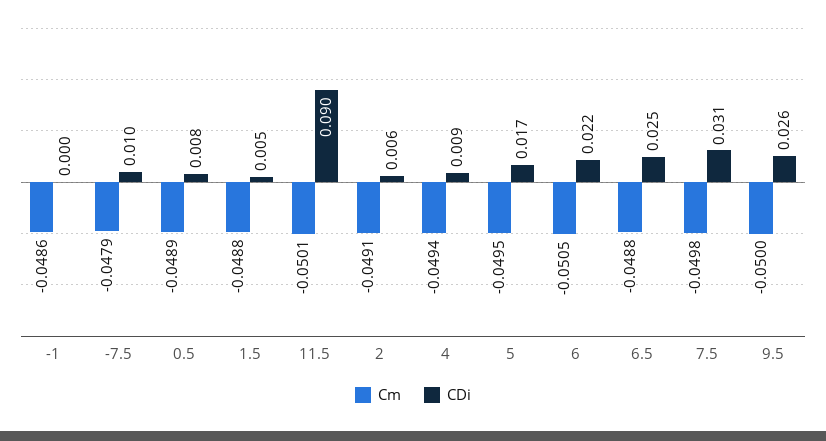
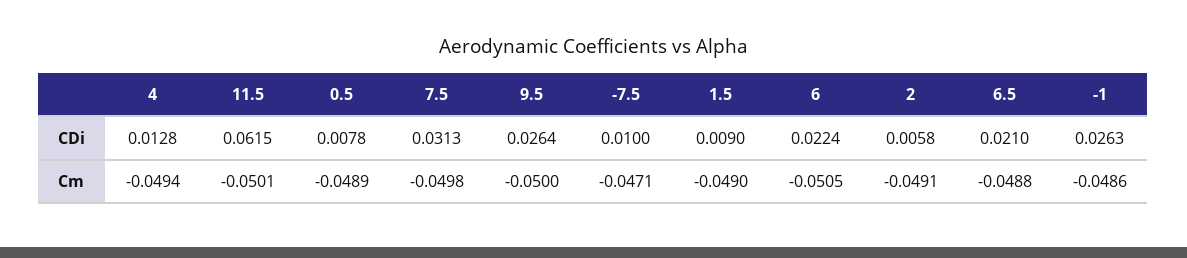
CDi, -1: 0 -> 0.0263
Cm, -7.5: -0.0479 -> -0.0471
Cm, 1.5: -0.0488 -> -0.049
CDi, 1.5: 0.005 -> 0.009
CDi, 11.5: 0.09 -> 0.0615
CDi, 4: 0.009 -> 0.0128
Cm, 5: -0.0495 -> none
CDi, 5: 0.017 -> none
CDi, 6.5: 0.025 -> 0.021

